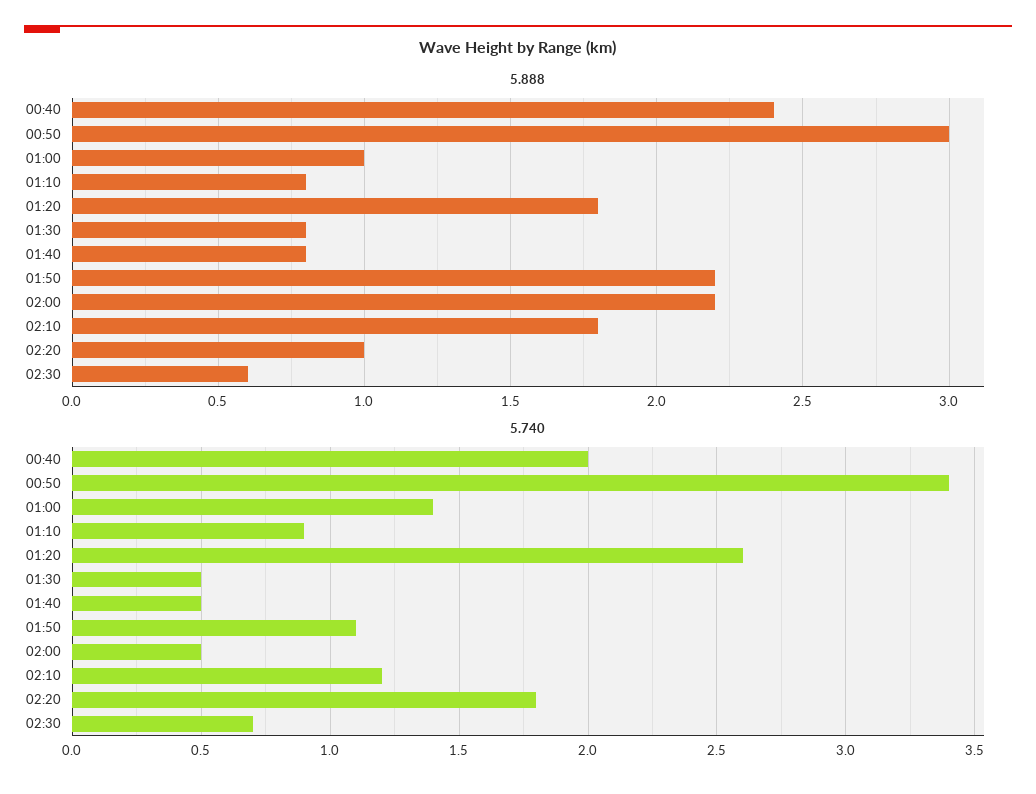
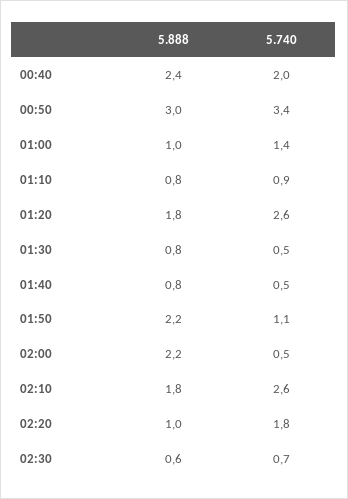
5.740, 02:10: 1.2 -> 2.6

